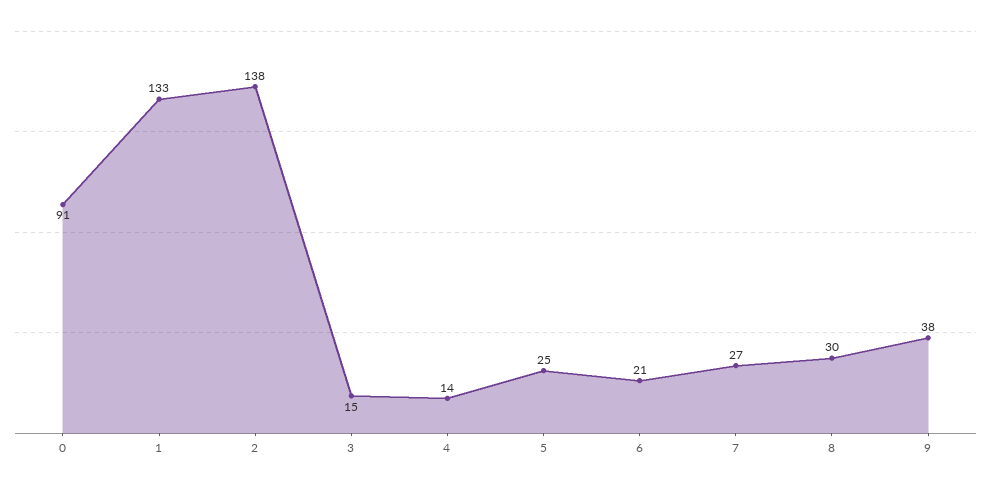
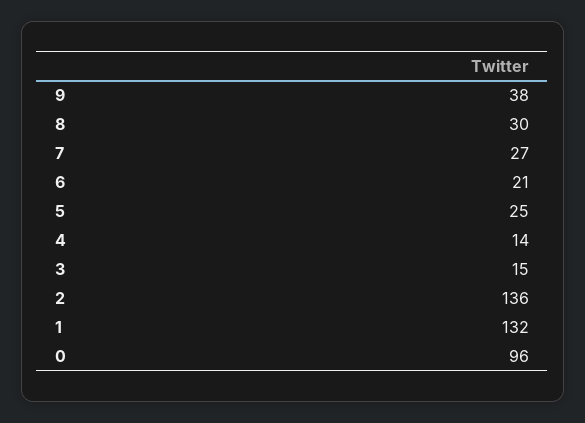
0: 91 -> 96
1: 133 -> 132
2: 138 -> 136

